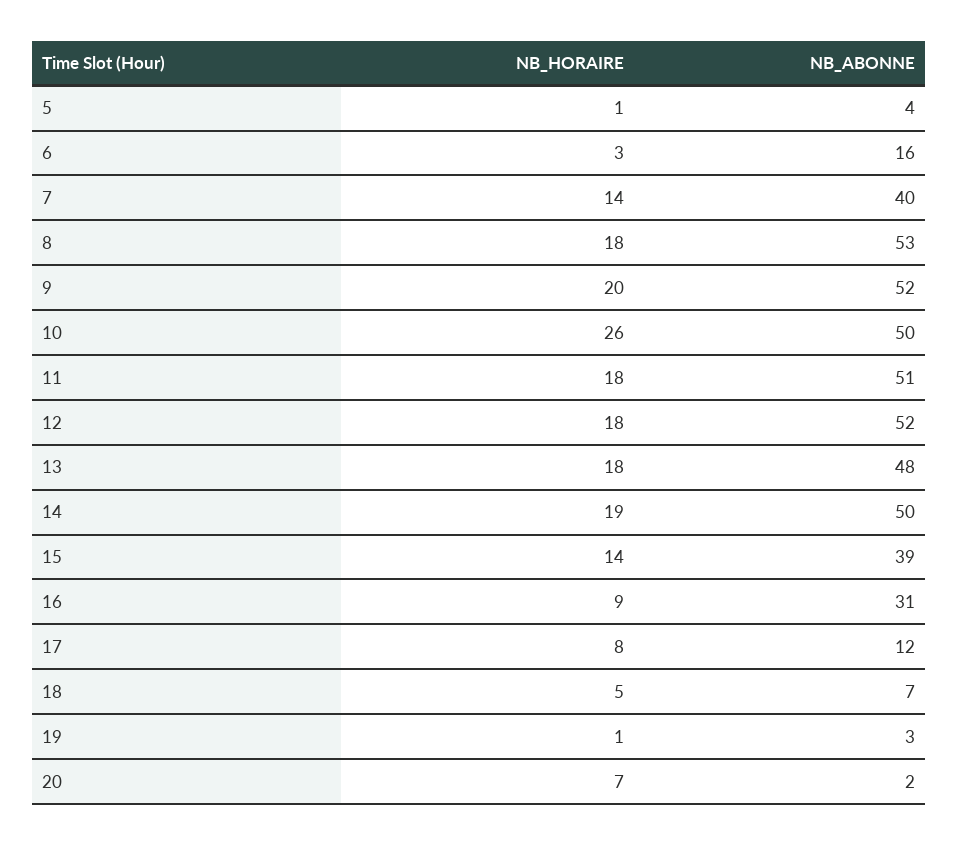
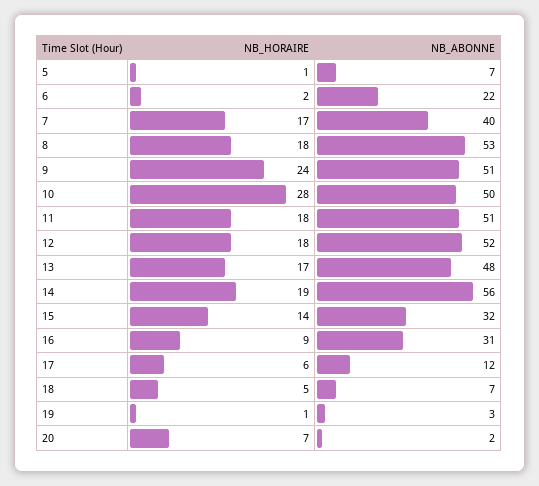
NB_ABONNE, 5: 4 -> 7
NB_HORAIRE, 6: 3 -> 2
NB_ABONNE, 6: 16 -> 22
NB_HORAIRE, 7: 14 -> 17
NB_HORAIRE, 9: 20 -> 24
NB_ABONNE, 9: 52 -> 51
NB_HORAIRE, 10: 26 -> 28
NB_HORAIRE, 13: 18 -> 17
NB_ABONNE, 14: 50 -> 56
NB_ABONNE, 15: 39 -> 32
NB_HORAIRE, 17: 8 -> 6

